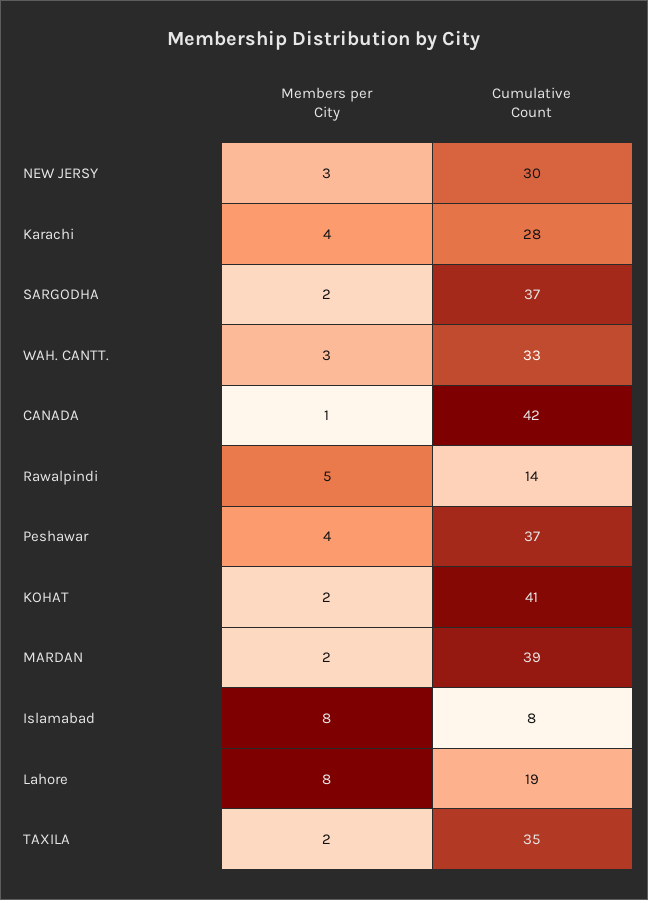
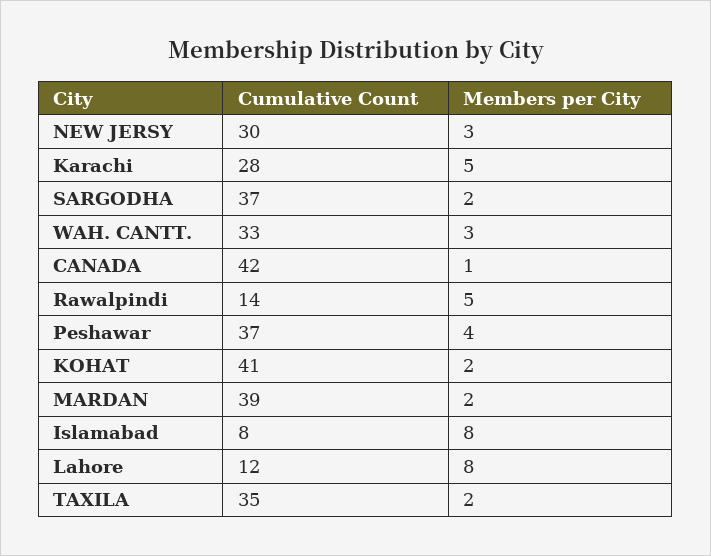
Members per City, Karachi: 4 -> 5
Cumulative Count, Lahore: 19 -> 12

